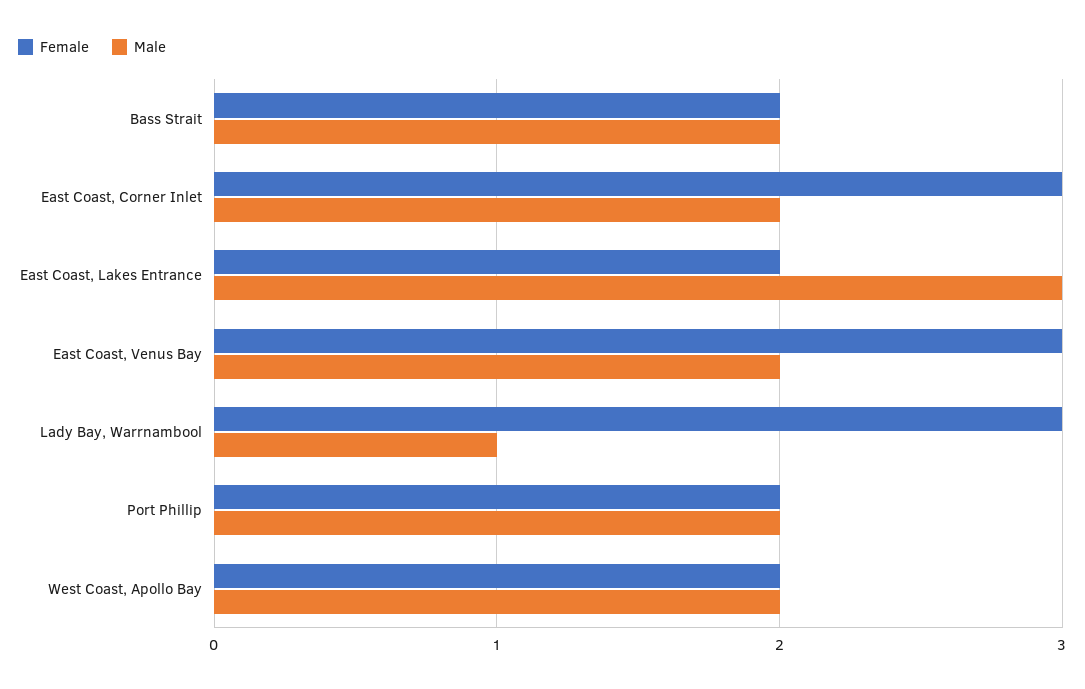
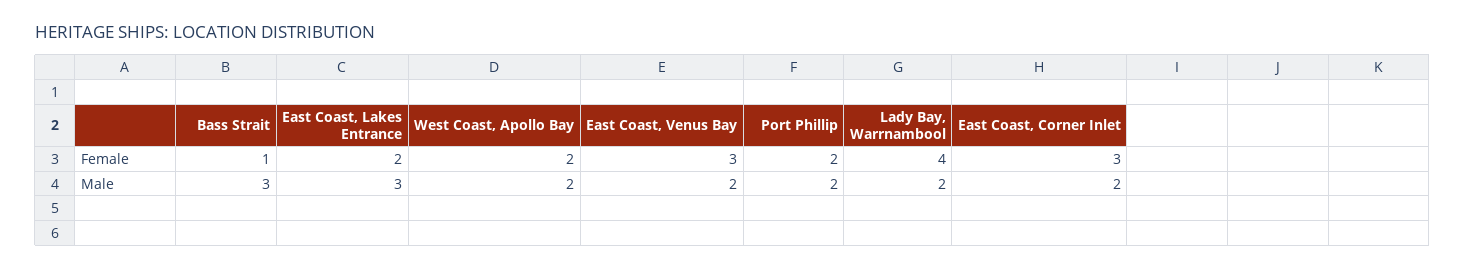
Female, Bass Strait: 2 -> 1
Male, Bass Strait: 2 -> 3
Female, Lady Bay, Warrnambool: 3 -> 4
Male, Lady Bay, Warrnambool: 1 -> 2

